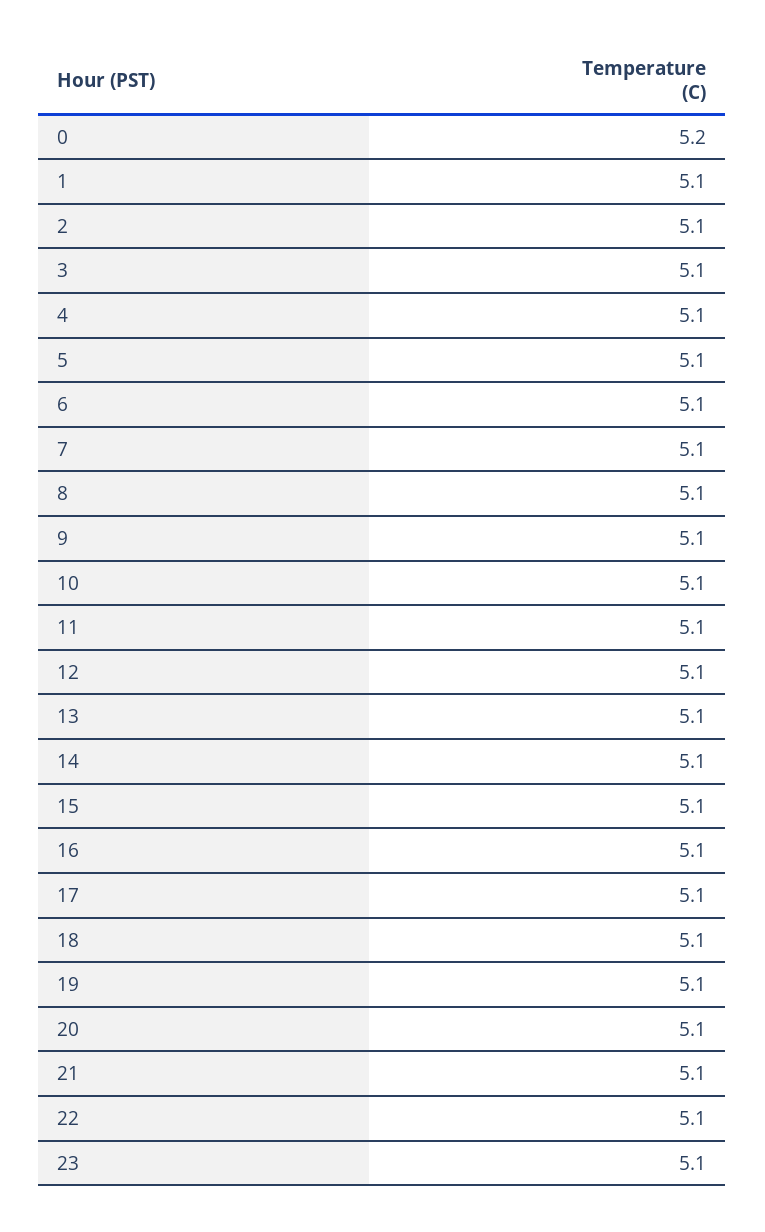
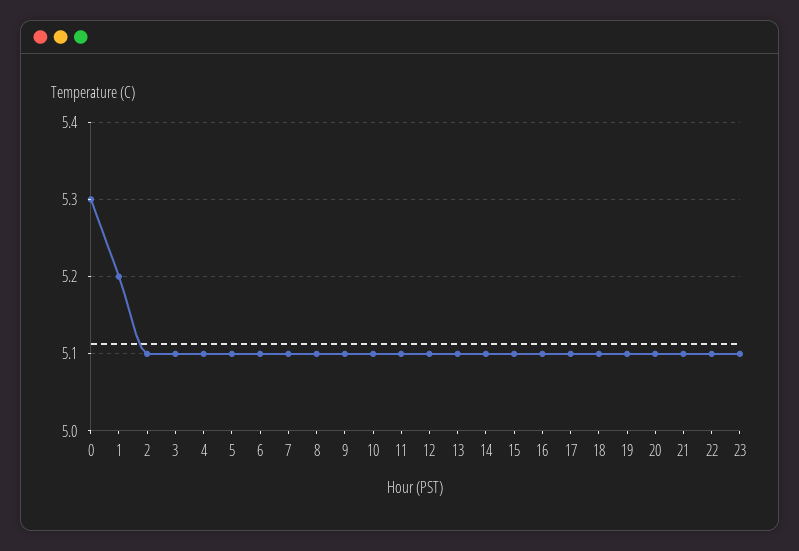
0: 5.2 -> 5.3
1: 5.1 -> 5.2

